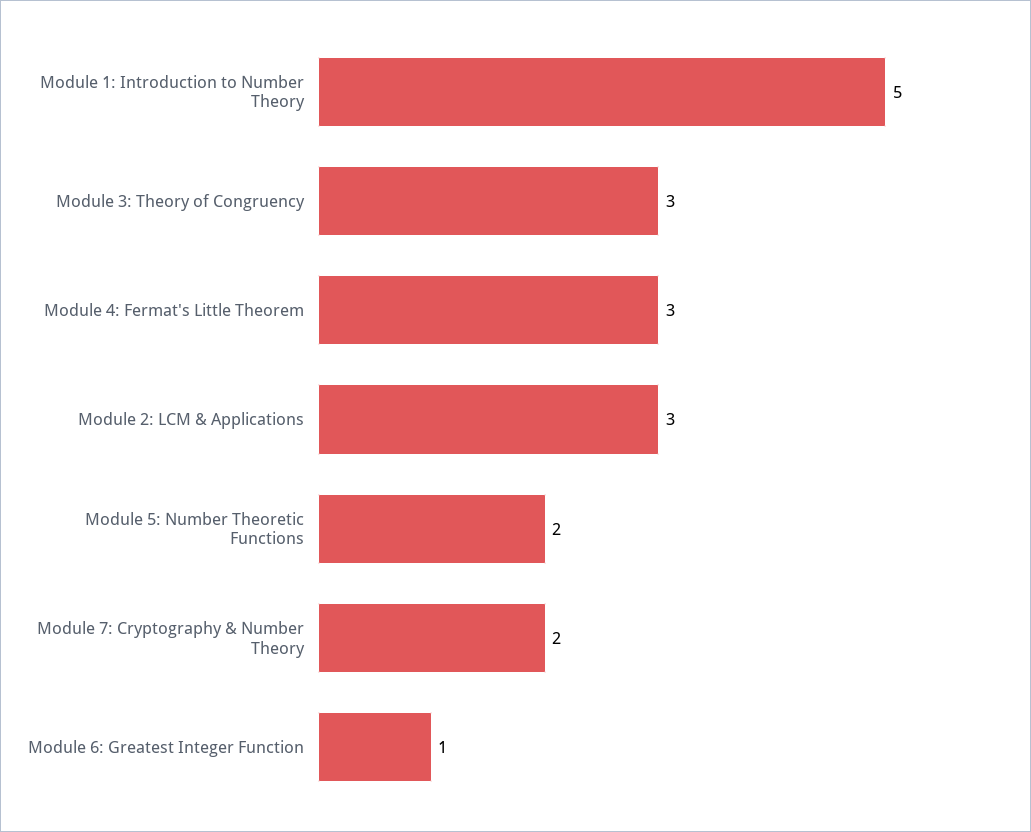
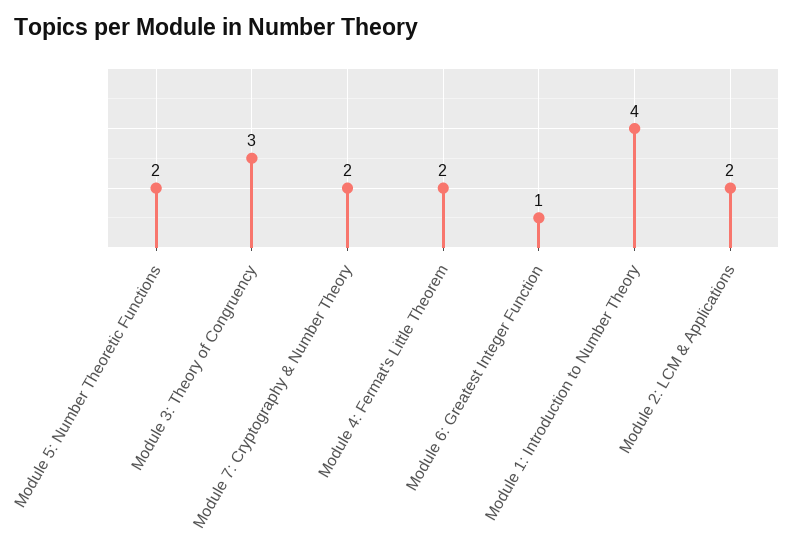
Module 1: Introduction to Number Theory: 5 -> 4
Module 4: Fermat's Little Theorem: 3 -> 2
Module 2: LCM & Applications: 3 -> 2

